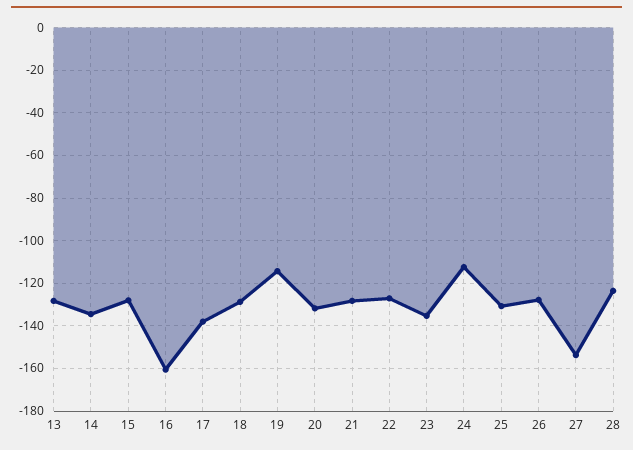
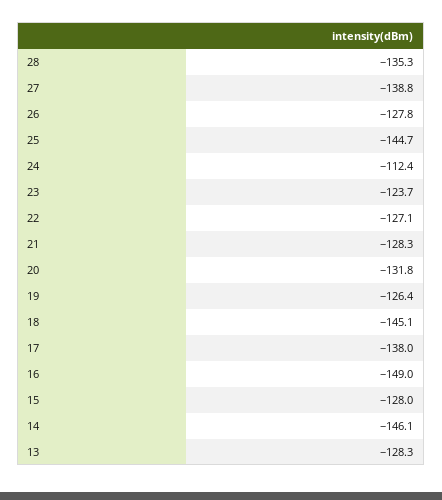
14: -135 -> -146.1
16: -160 -> -149
18: -130 -> -145.1
19: -115 -> -126.4
23: -135 -> -123.7
25: -130 -> -144.7
27: -155 -> -138.8
28: -125 -> -135.3

